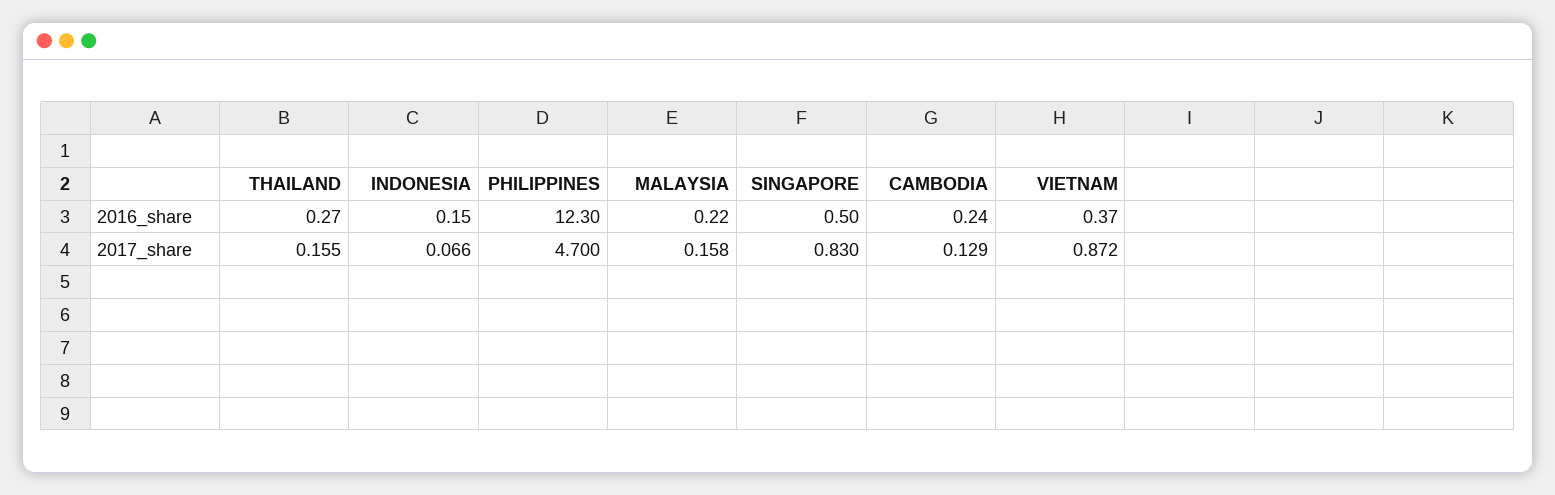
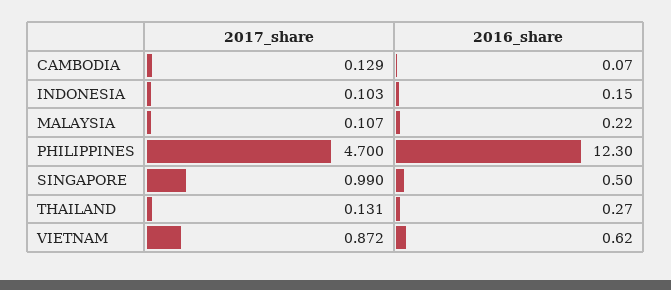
CAMBODIA, 2016_share: 0.24 -> 0.07
VIETNAM, 2016_share: 0.37 -> 0.62
THAILAND, 2017_share: 0.155 -> 0.131
INDONESIA, 2017_share: 0.066 -> 0.103
MALAYSIA, 2017_share: 0.158 -> 0.107
SINGAPORE, 2017_share: 0.83 -> 0.99

